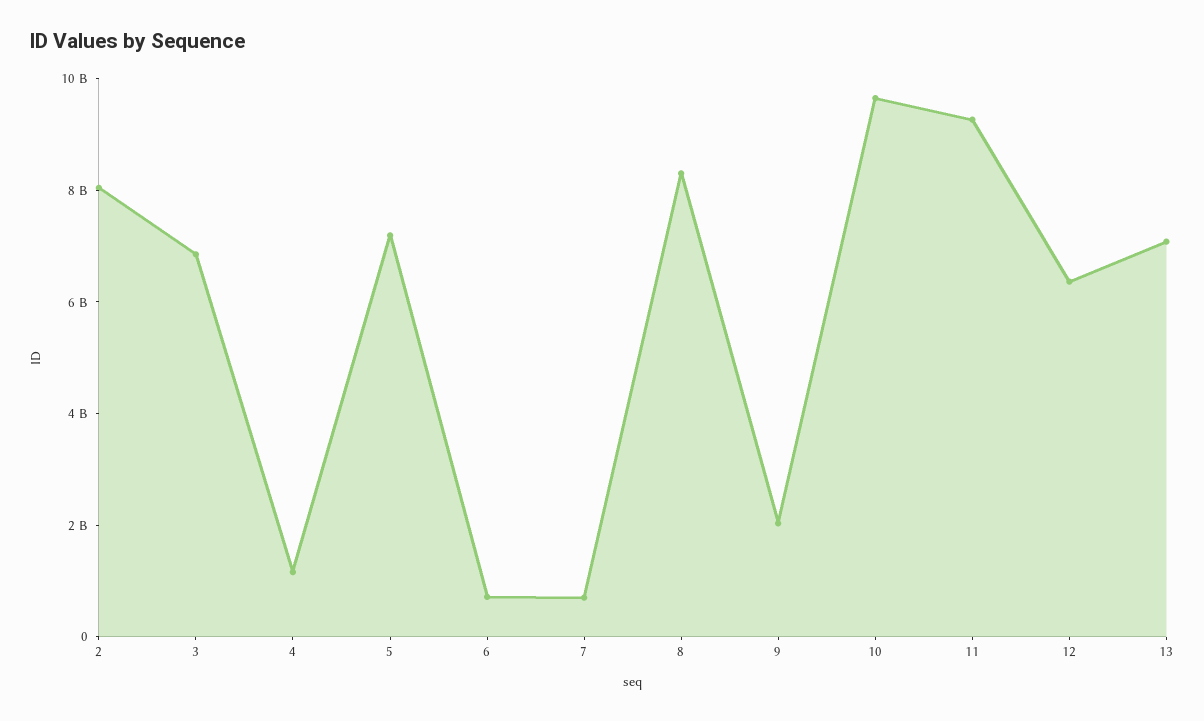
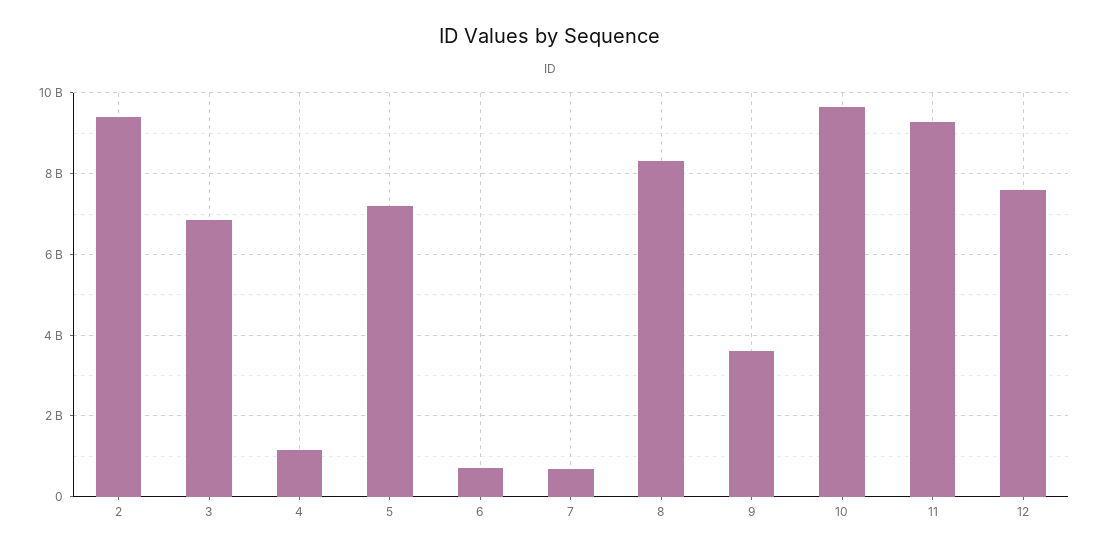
2: 8000000000 -> 9400000000
9: 2000000000 -> 3600000000
12: 6500000000 -> 7600000000
13: 7000000000 -> none

